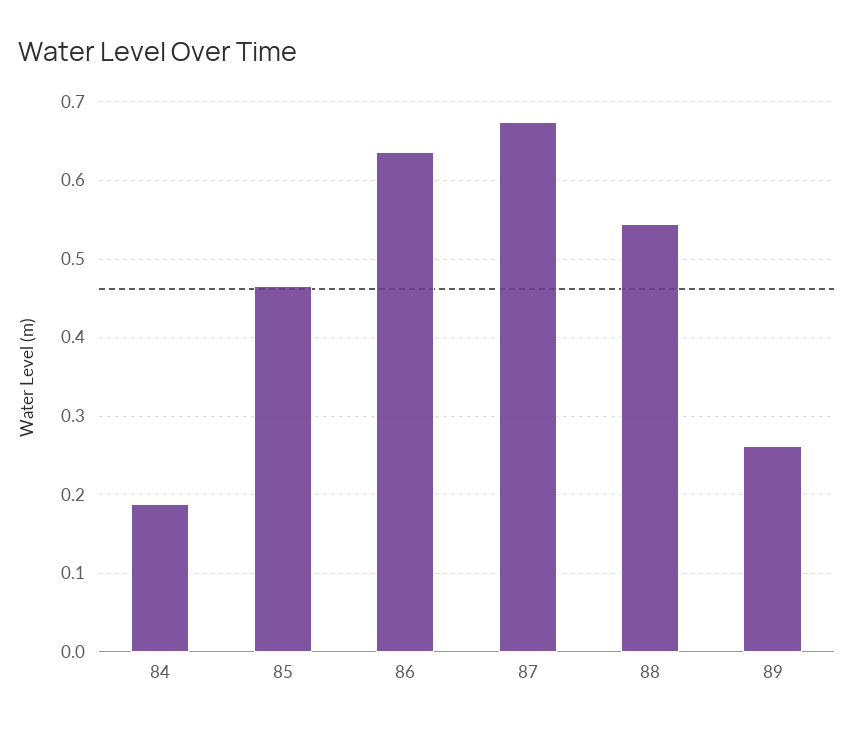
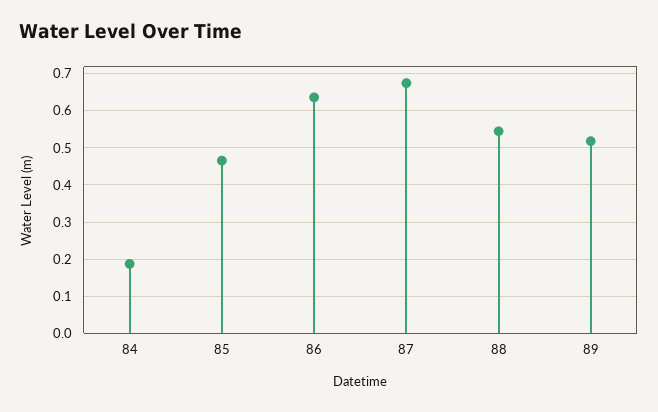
89: 0.26 -> 0.52

